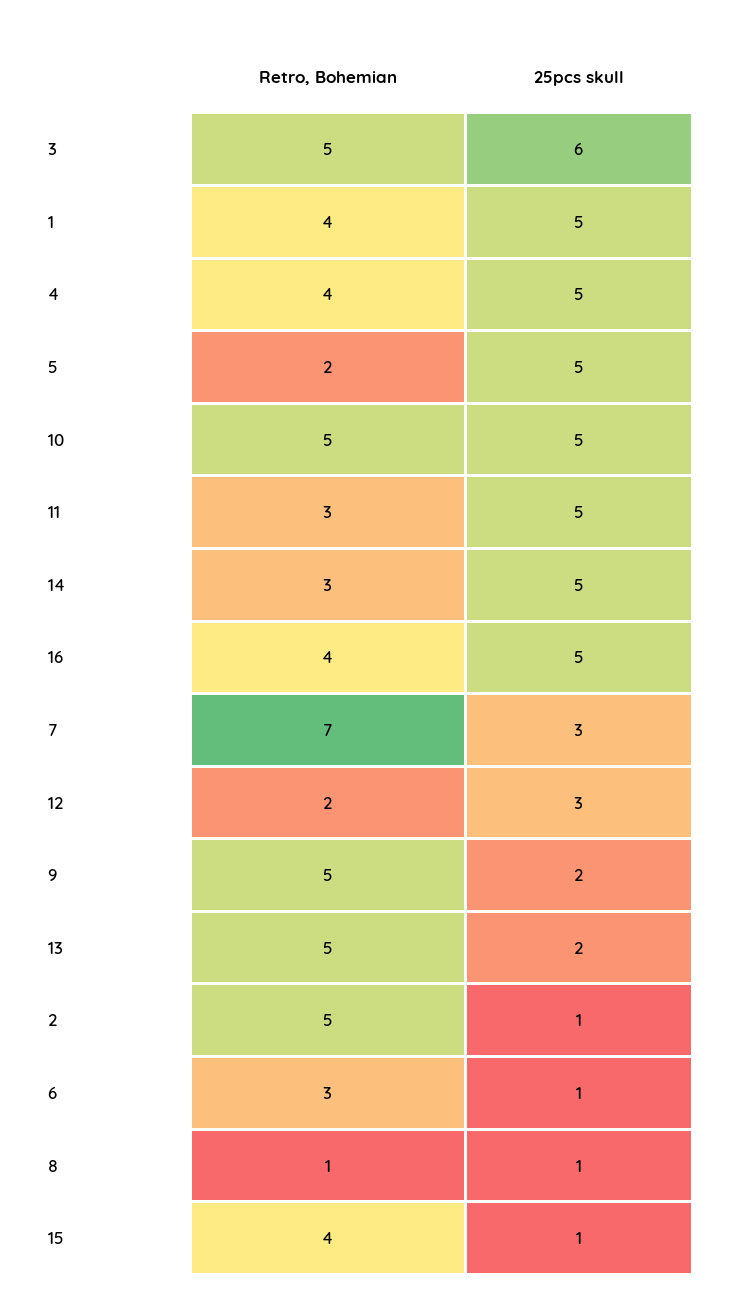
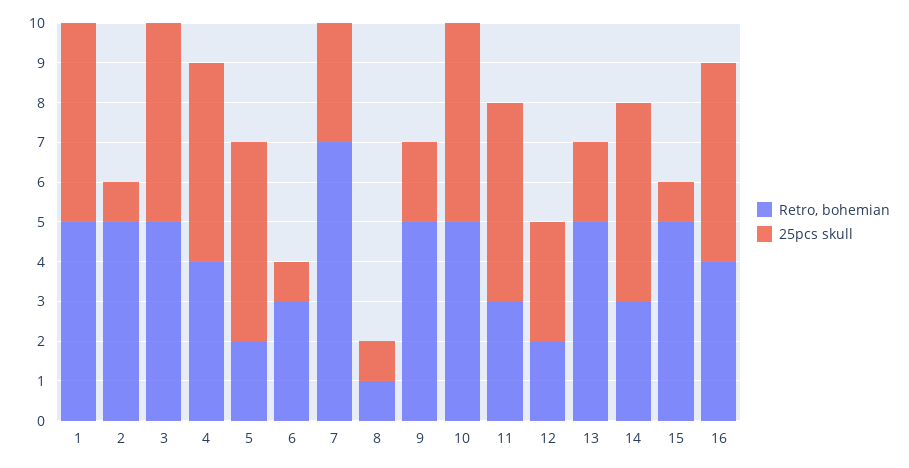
25pcs skull, 3: 6 -> 5
Retro, Bohemian, 1: 4 -> 5
Retro, Bohemian, 15: 4 -> 5

